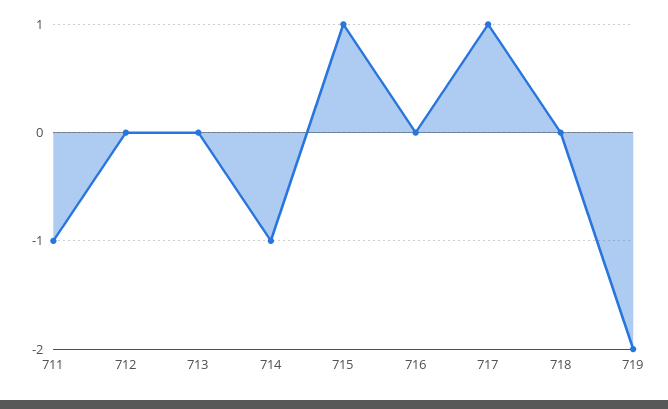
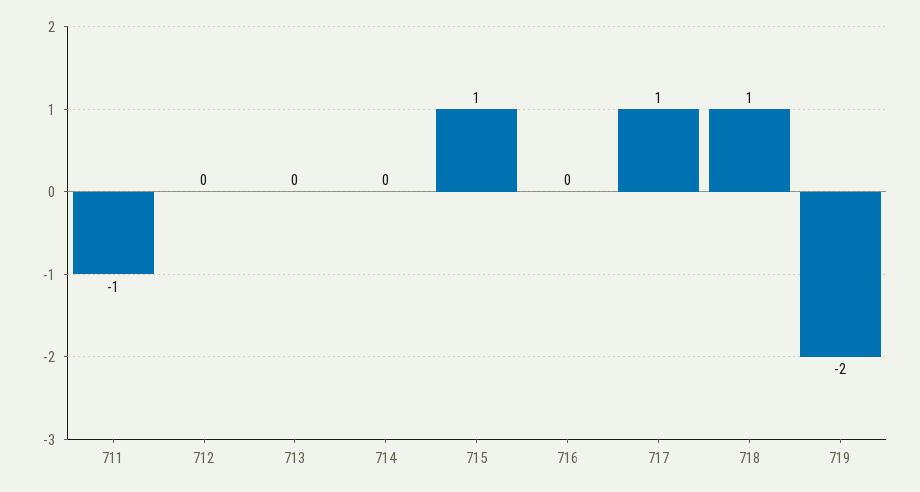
714: -1 -> 0
718: 0 -> 1

